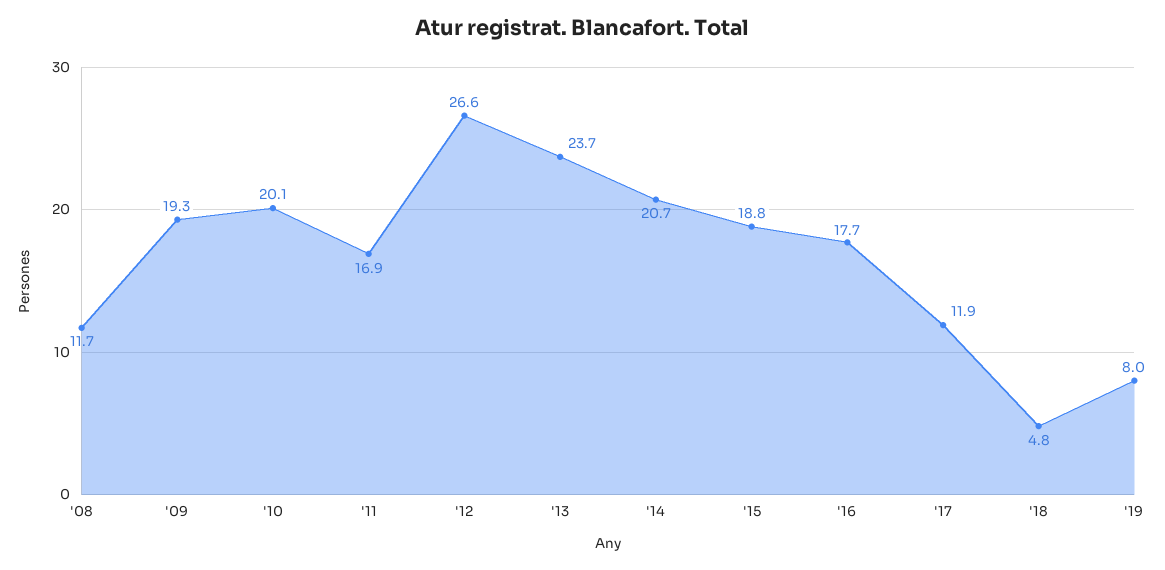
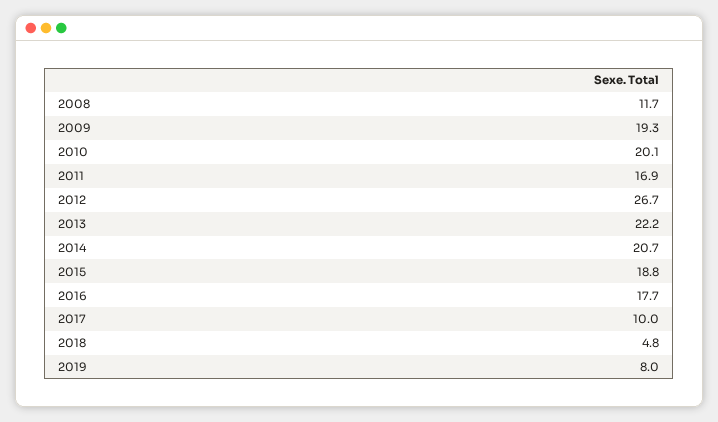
'12: 26.6 -> 26.7
'13: 23.7 -> 22.2
'17: 11.9 -> 10

